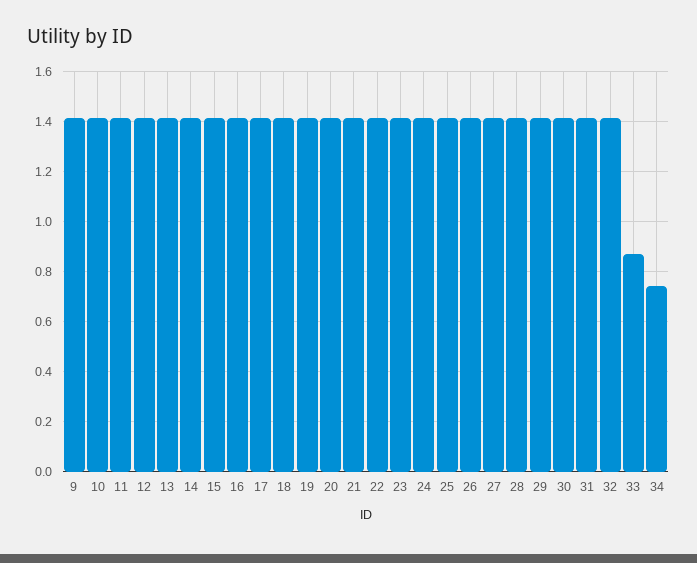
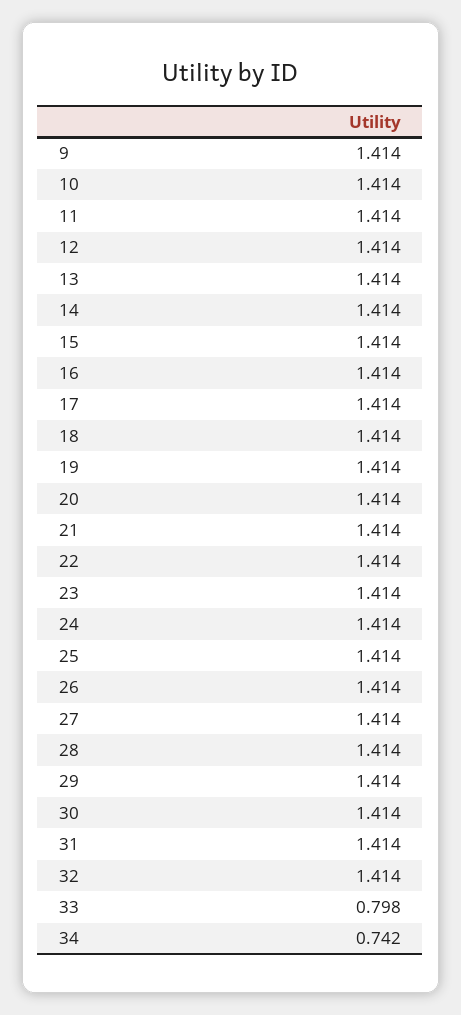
33: 0.875 -> 0.798

